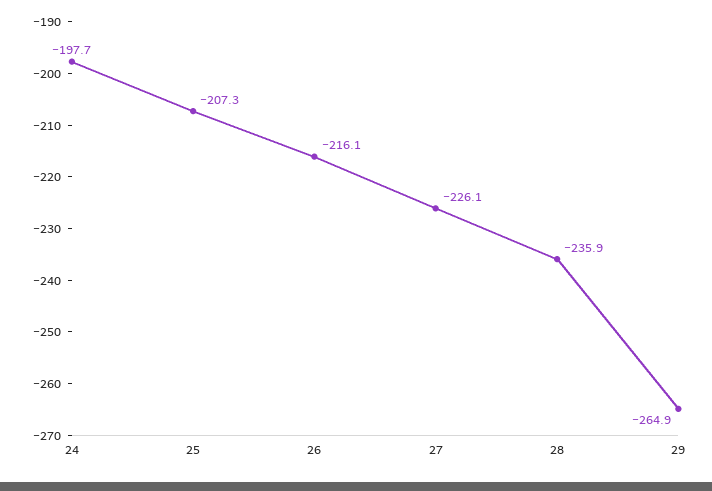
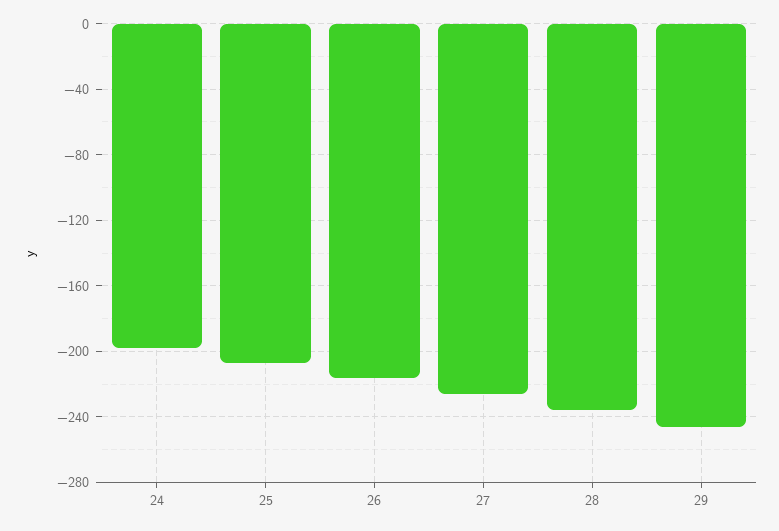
29: -264.9 -> -245

